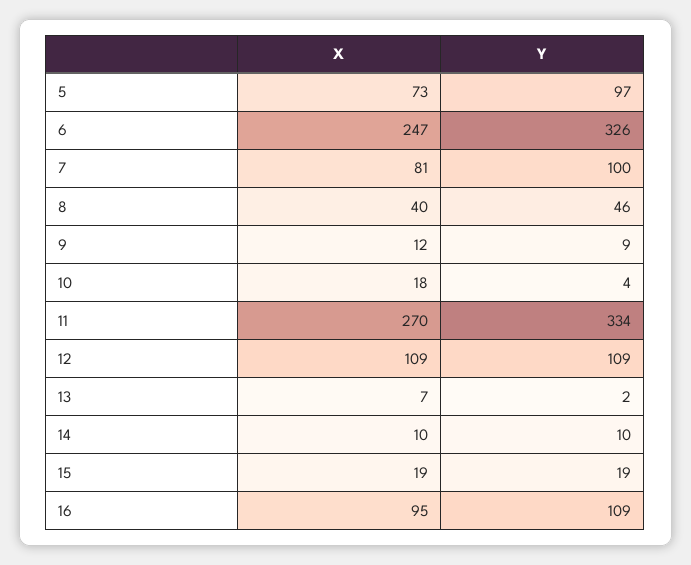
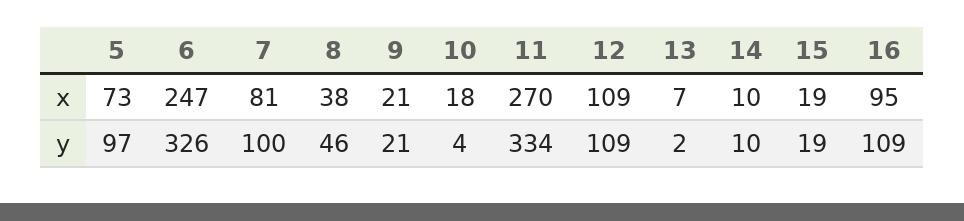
X, 8: 40 -> 38
X, 9: 12 -> 21
Y, 9: 9 -> 21

